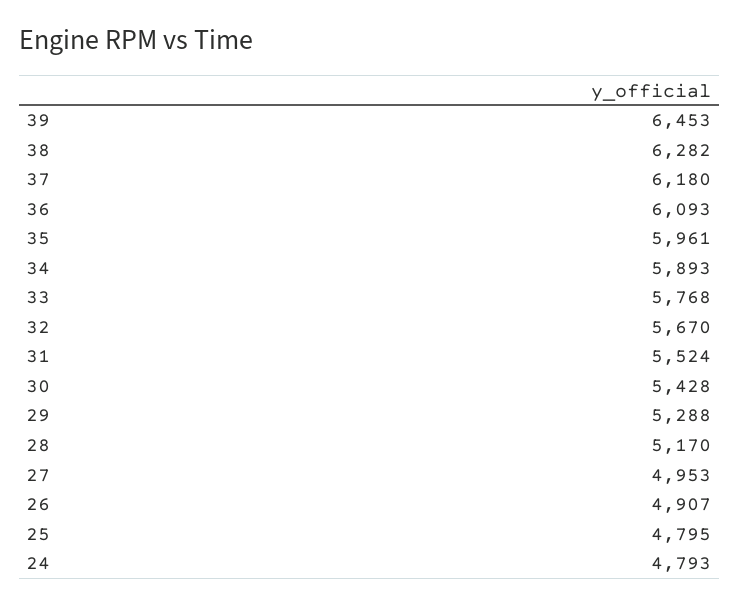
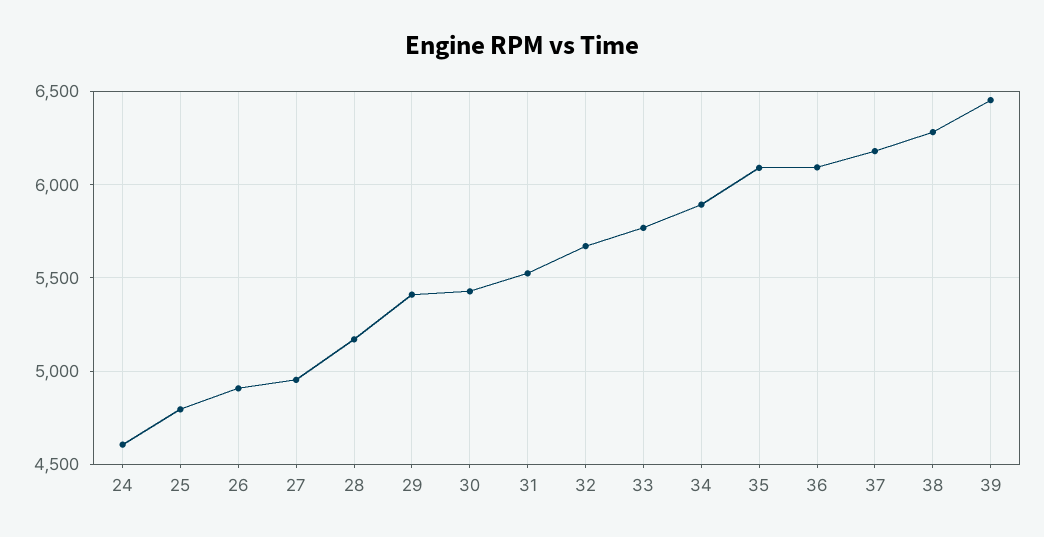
35: 5961 -> 6100
29: 5288 -> 5400
24: 4793 -> 4600

